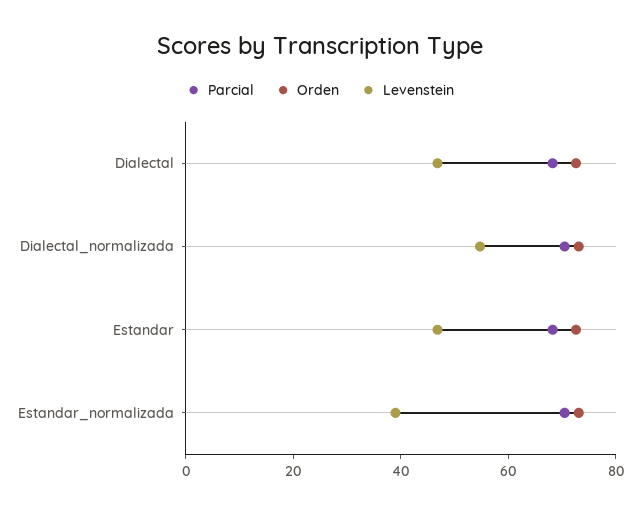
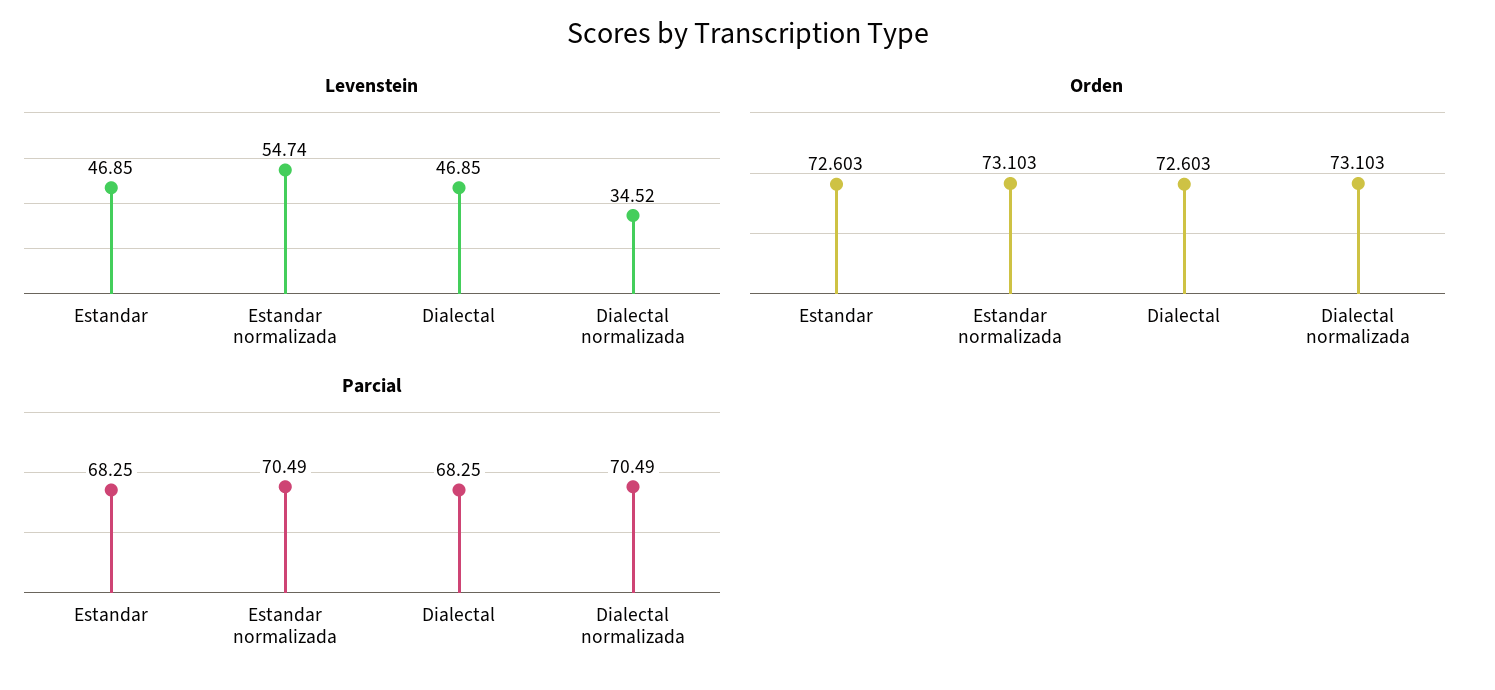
Levenstein, Dialectal_normalizada: 55 -> 34.52
Levenstein, Estandar_normalizada: 40 -> 54.74

